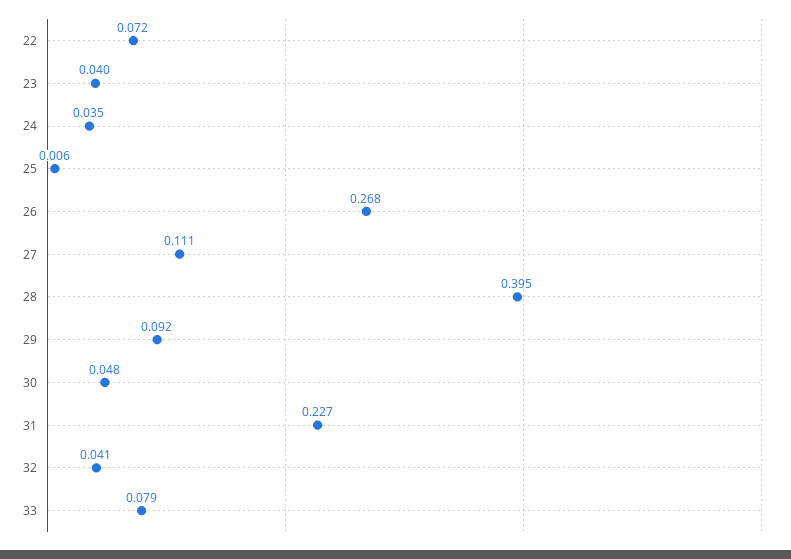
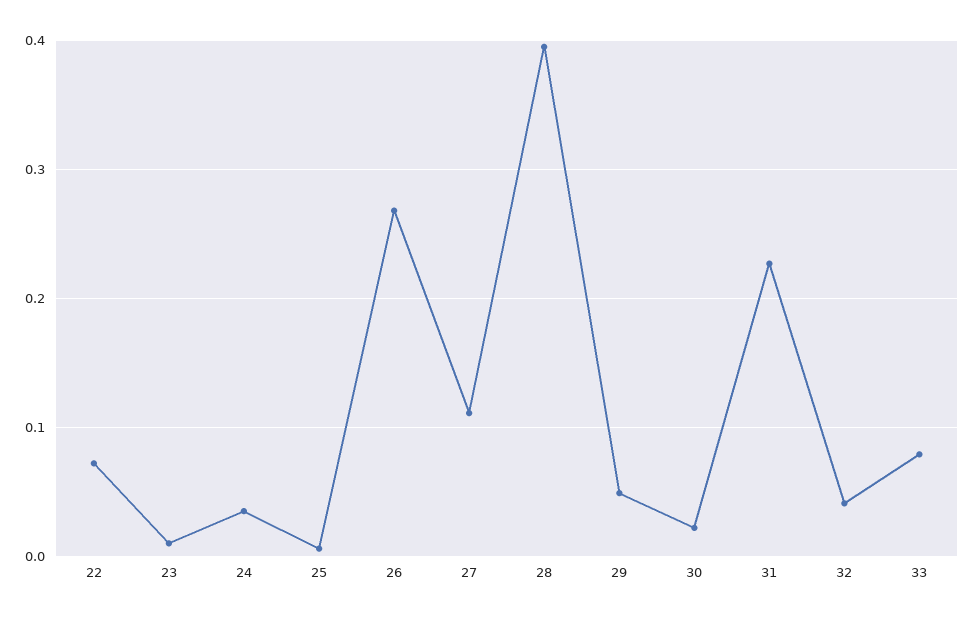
23: 0.04 -> 0.01
29: 0.092 -> 0.05
30: 0.048 -> 0.02

